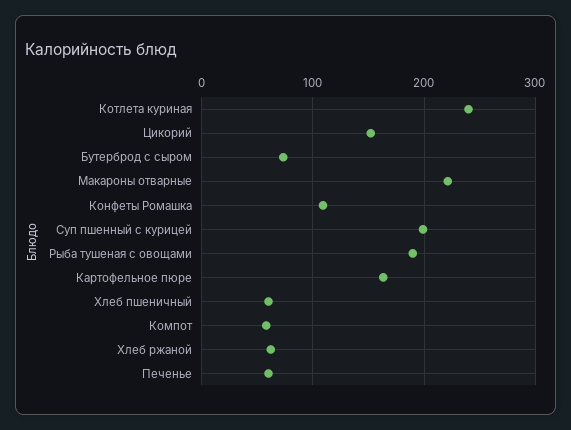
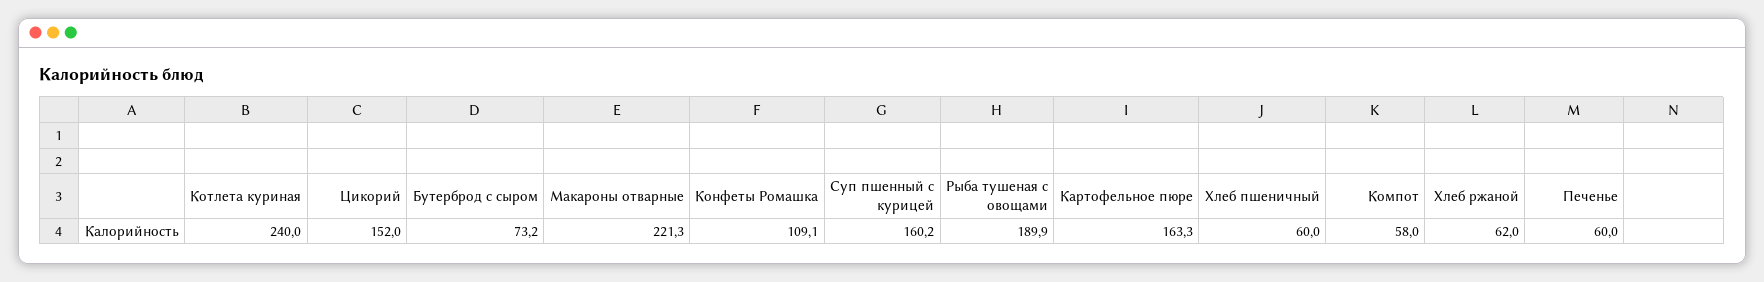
Суп пшенный с курицей: 200 -> 160.2

